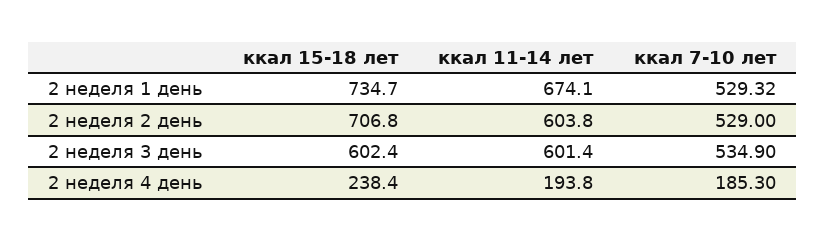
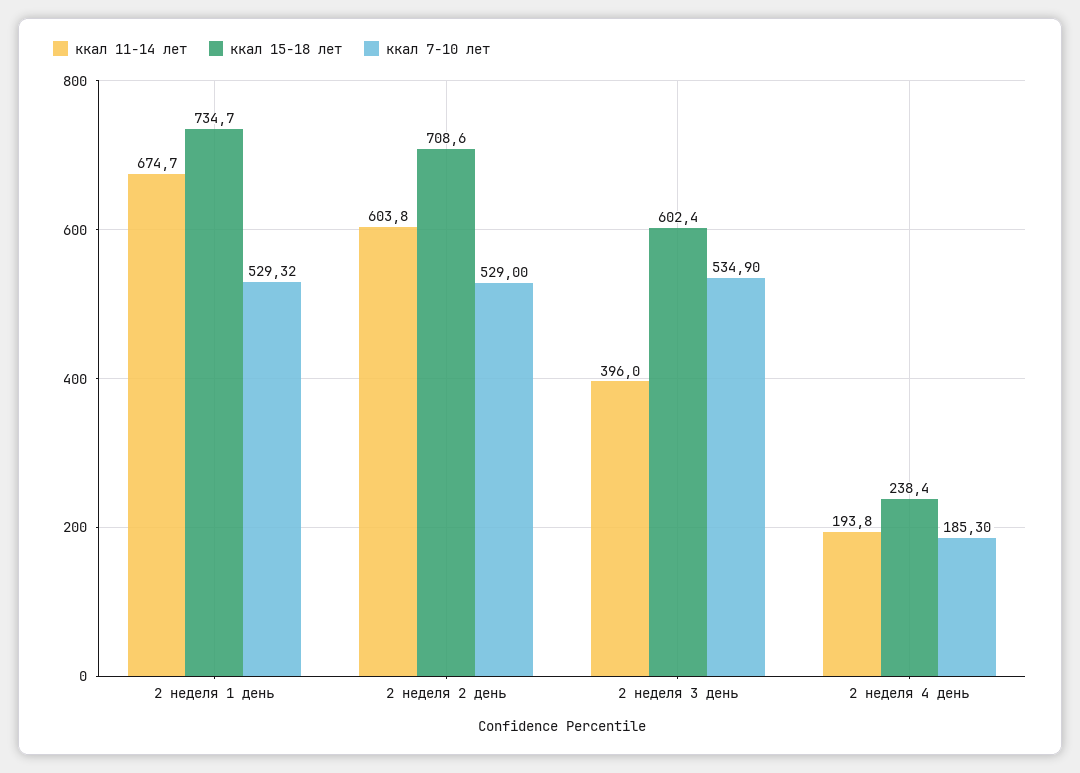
ккал 11-14 лет, 2 неделя 1 день: 674.1 -> 674.7
ккал 15-18 лет, 2 неделя 2 день: 706.8 -> 708.6
ккал 11-14 лет, 2 неделя 3 день: 601.4 -> 396

